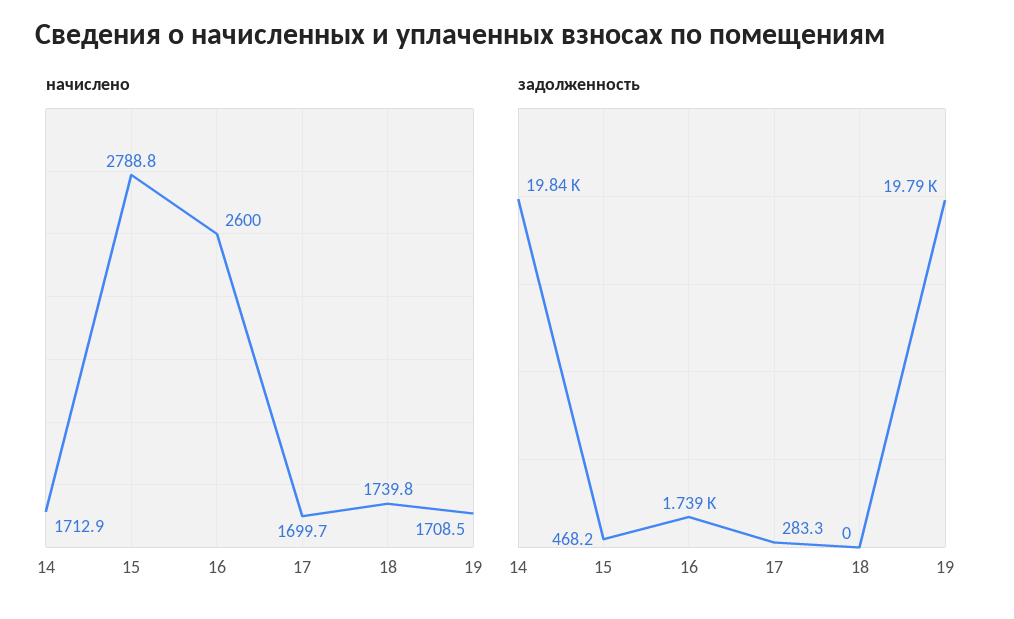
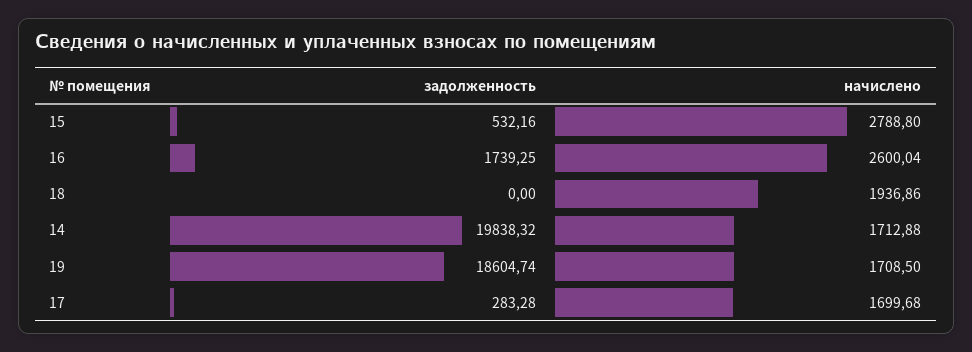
начислено, 18: 1739.8 -> 1936.86
задолженность, 15: 468.2 -> 532.16
задолженность, 19: 19790 -> 18604.74

